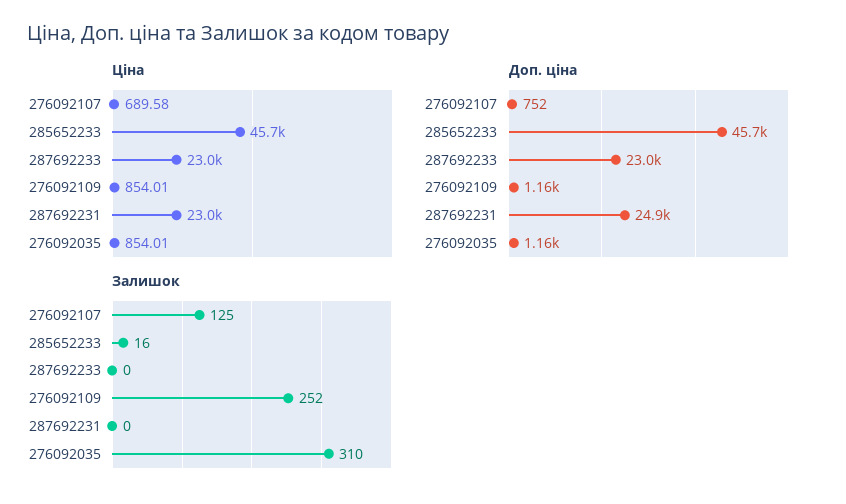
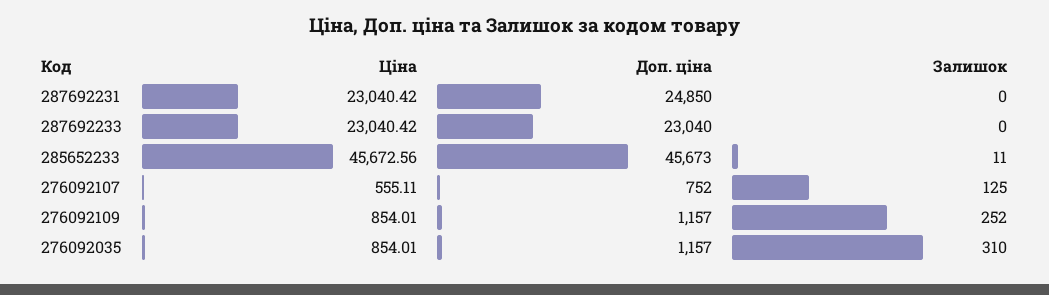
Ціна, 276092107: 689.58 -> 555.11
Залишок, 285652233: 16 -> 11

